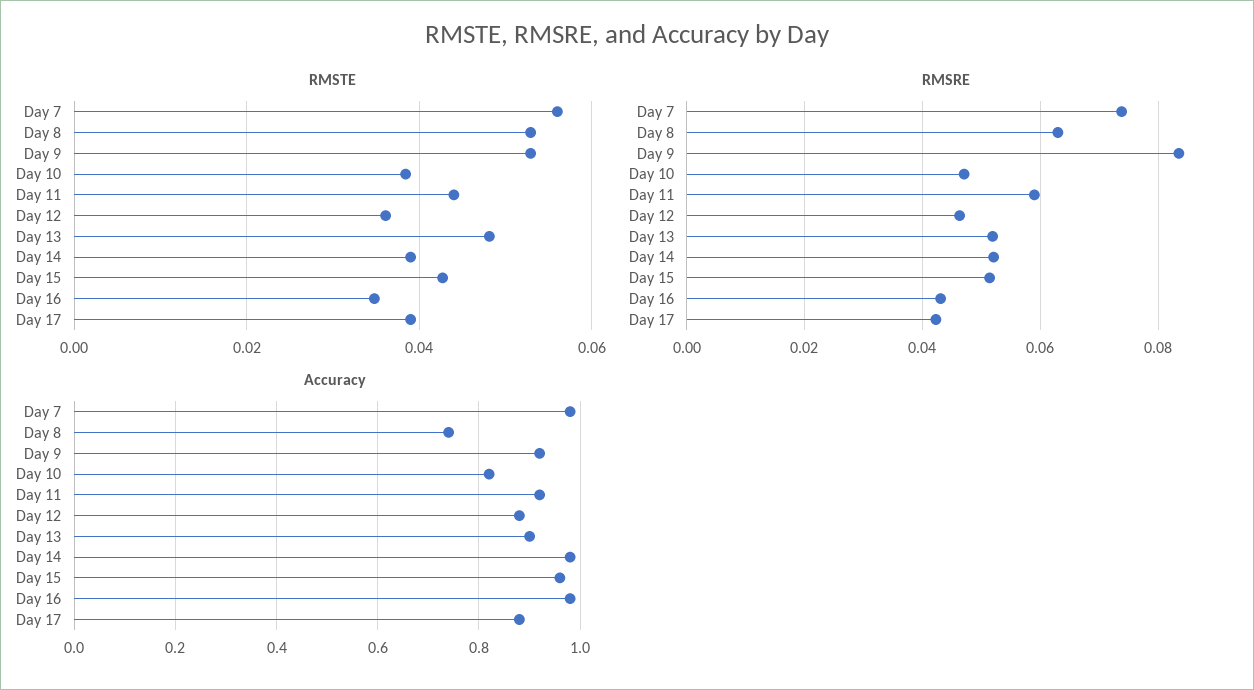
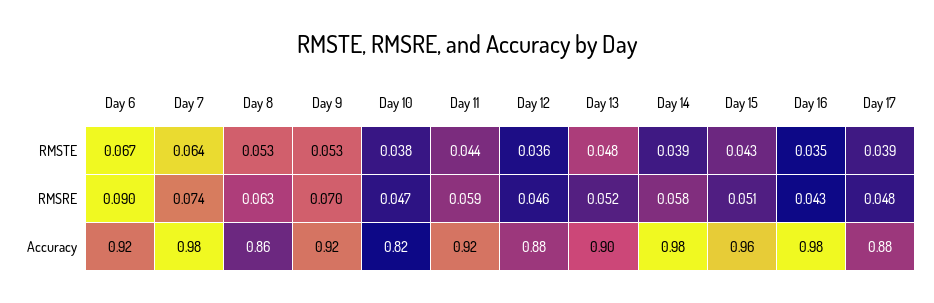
RMSTE, Day 7: 0.056 -> 0.064
RMSRE, Day 9: 0.084 -> 0.07
RMSRE, Day 14: 0.052 -> 0.058
RMSRE, Day 17: 0.042 -> 0.048
Accuracy, Day 8: 0.75 -> 0.86
RMSTE, Day 6: none -> 0.067
RMSRE, Day 6: none -> 0.09
Accuracy, Day 6: none -> 0.92

